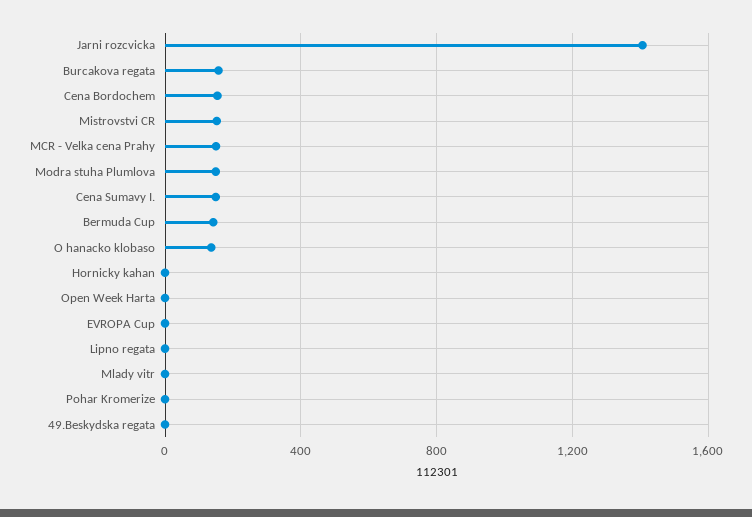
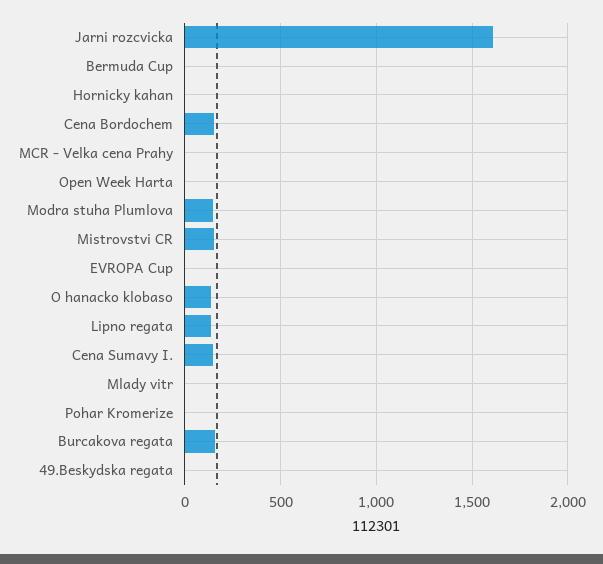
Jarni rozcvicka: 1400 -> 1600
MCR - Velka cena Prahy: 150 -> 0
Bermuda Cup: 150 -> 0
Lipno regata: 0 -> 150

